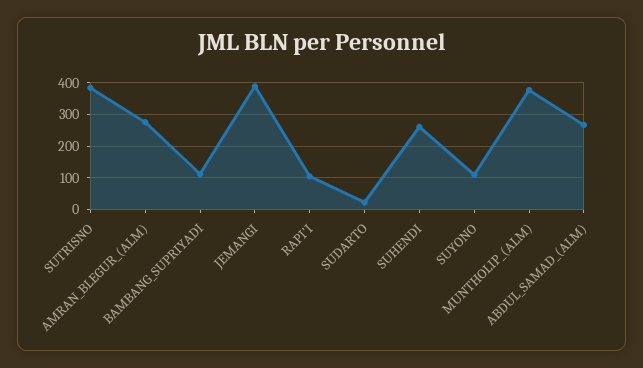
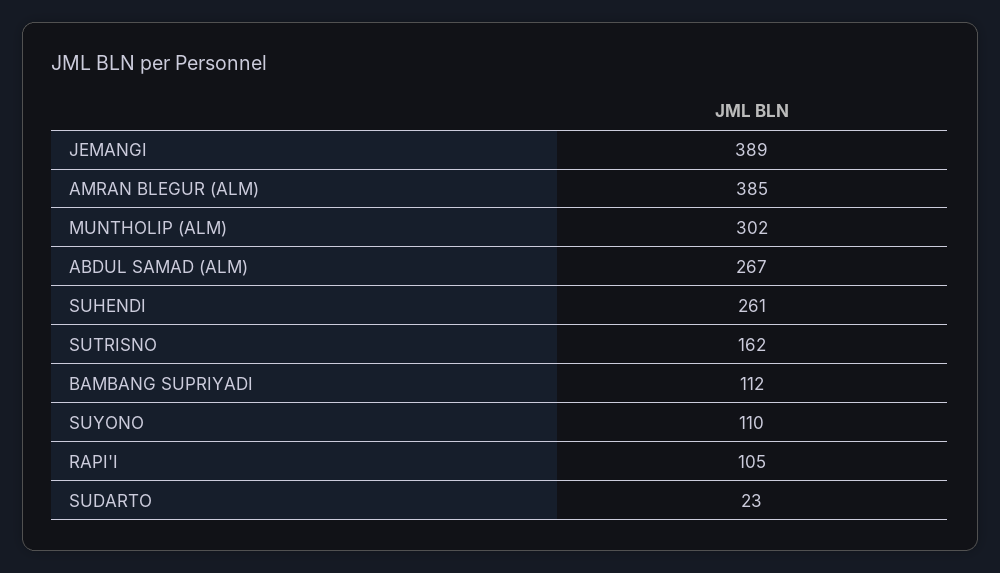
SUTRISNO: 380 -> 162
AMRAN_BLEGUR_(ALM): 280 -> 385
MUNTHOLIP_(ALM): 380 -> 302

